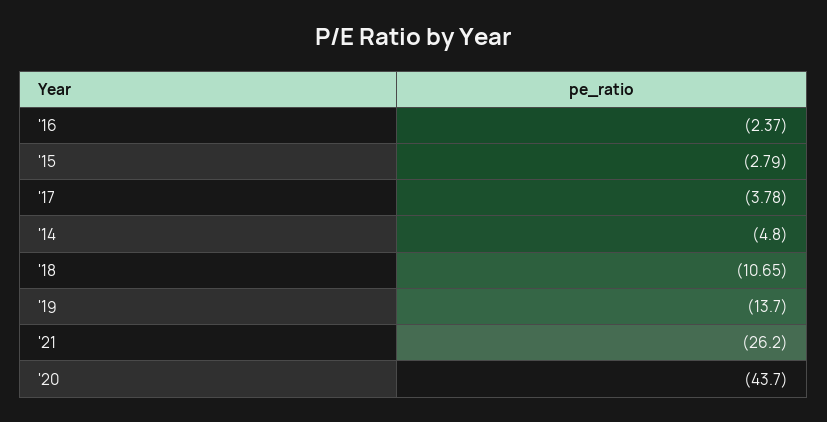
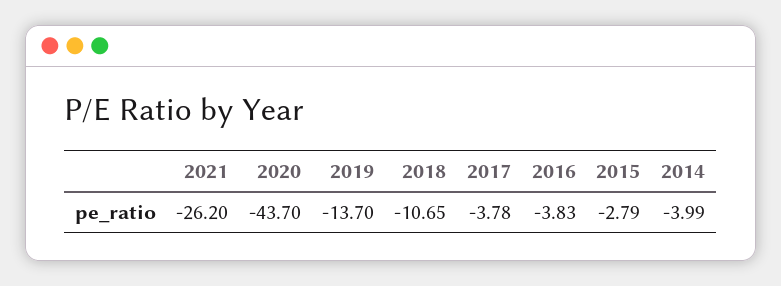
'16: -2.37 -> -3.83
'14: -4.8 -> -3.99

